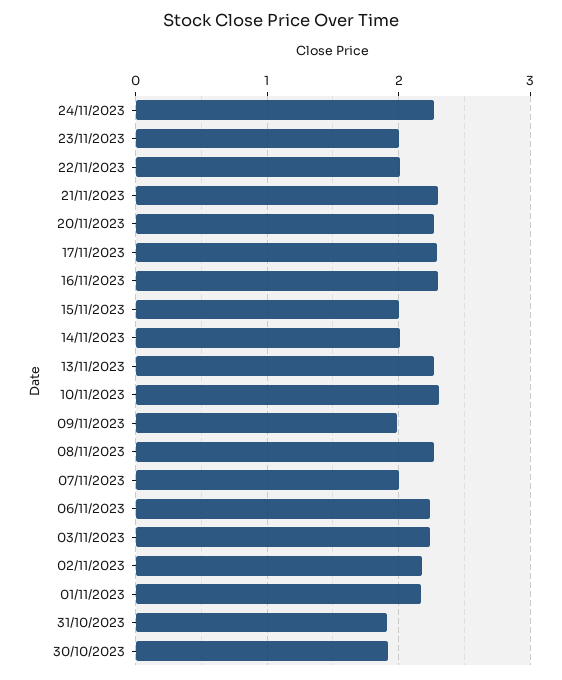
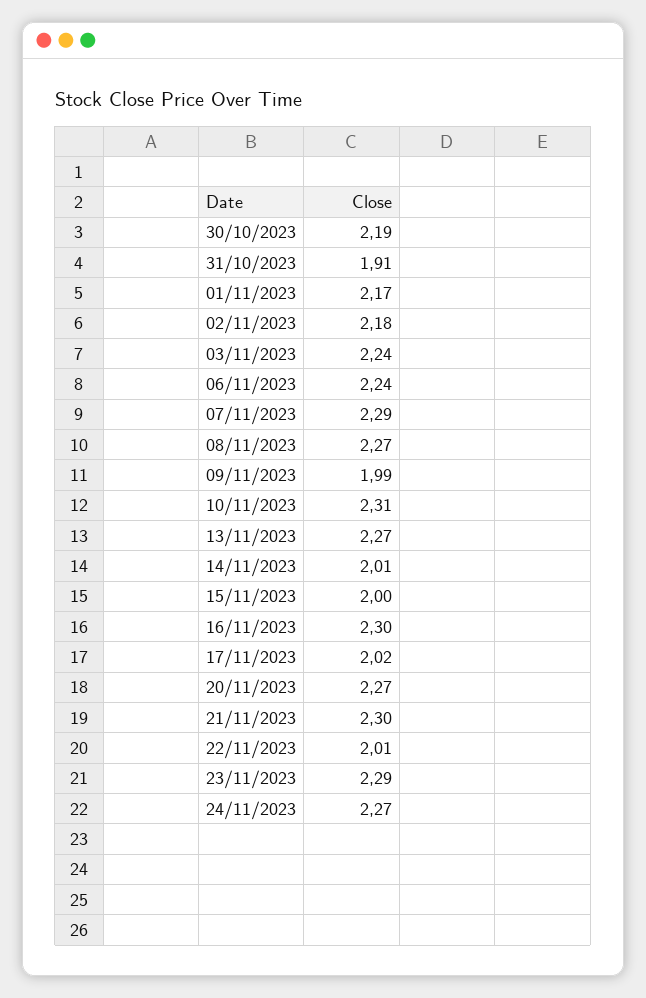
23/11/2023: 2 -> 2.29
17/11/2023: 2.3 -> 2.02
07/11/2023: 2 -> 2.29
30/10/2023: 1.9 -> 2.19

